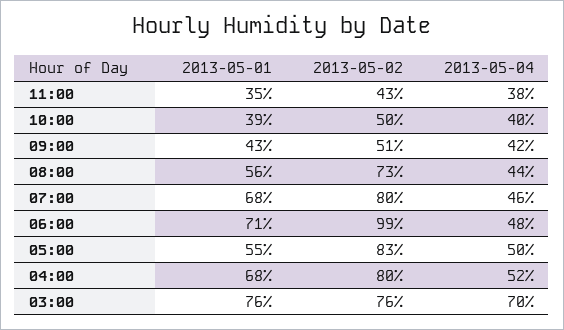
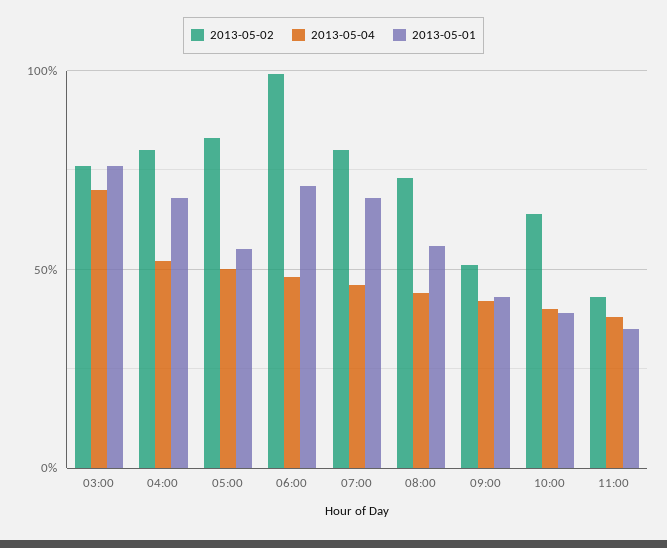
2013-05-02, 10:00: 50 -> 65

